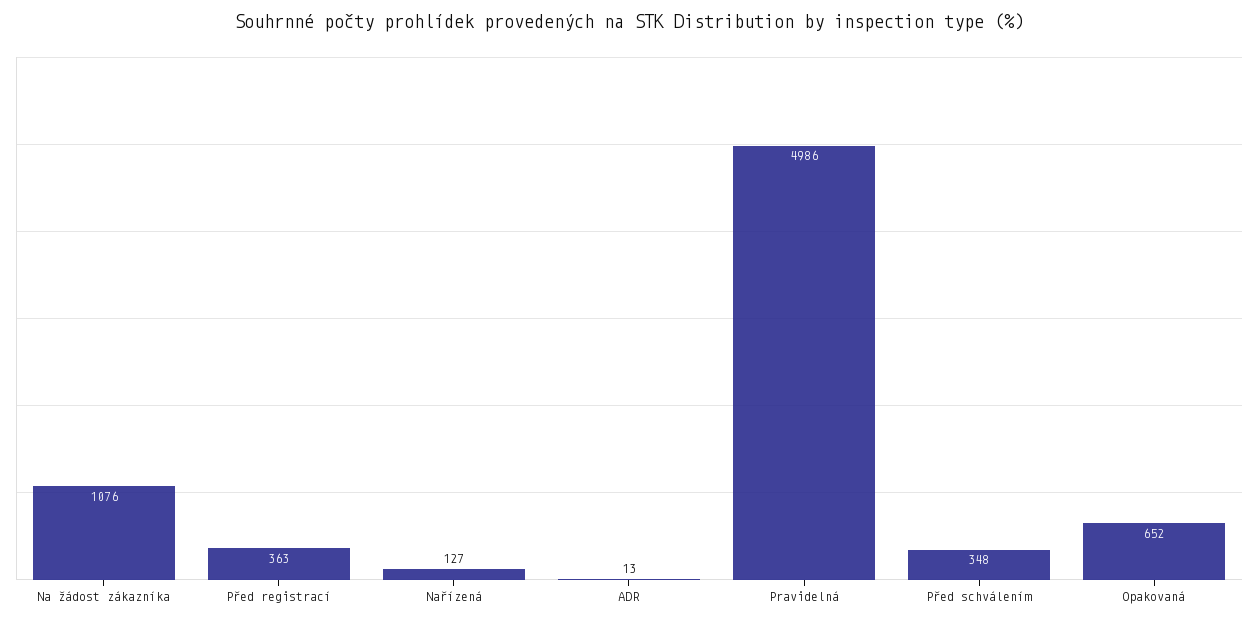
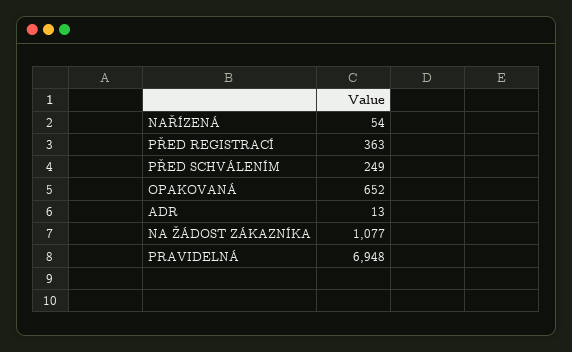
Na žádost zákazníka: 1076 -> 1077
Nařízená: 127 -> 54
Pravidelná: 4986 -> 6948
Před schválením: 348 -> 249

